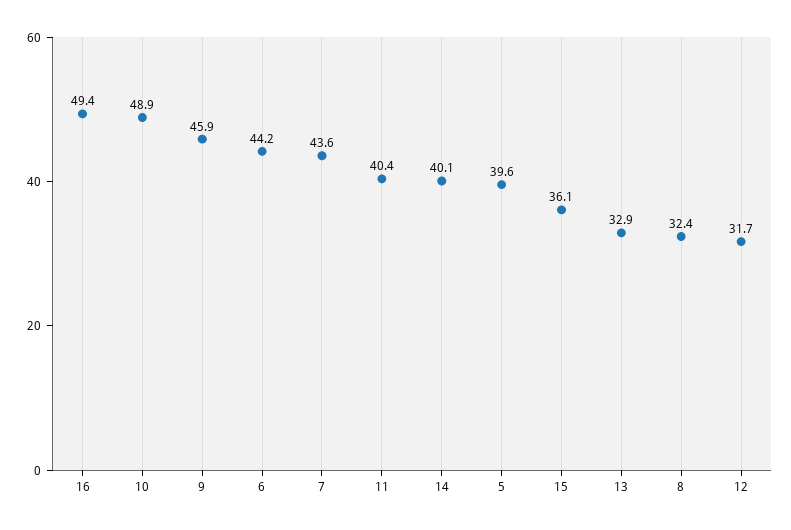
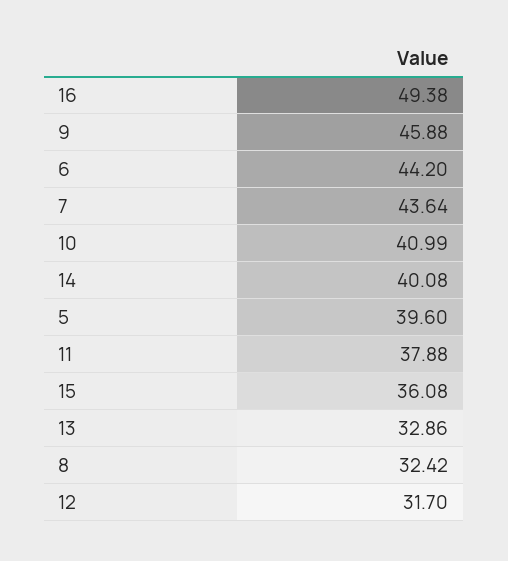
10: 48.9 -> 40.99
11: 40.4 -> 37.88

